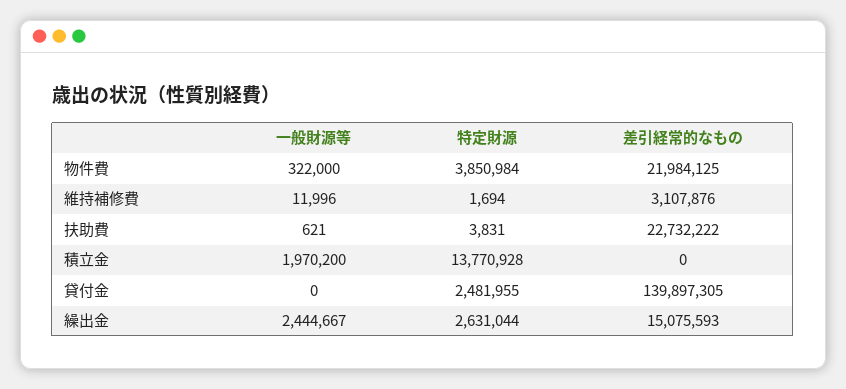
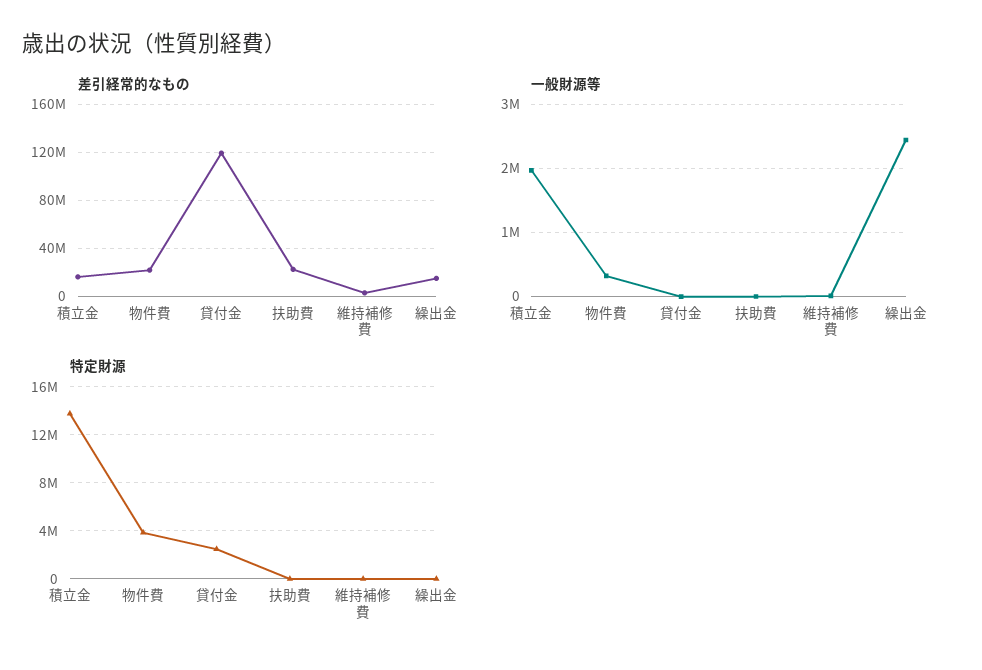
差引経常的なもの, 積立金: 0 -> 15000000
差引経常的なもの, 貸付金: 139897305 -> 120000000
特定財源, 繰出金: 2631044 -> 0

